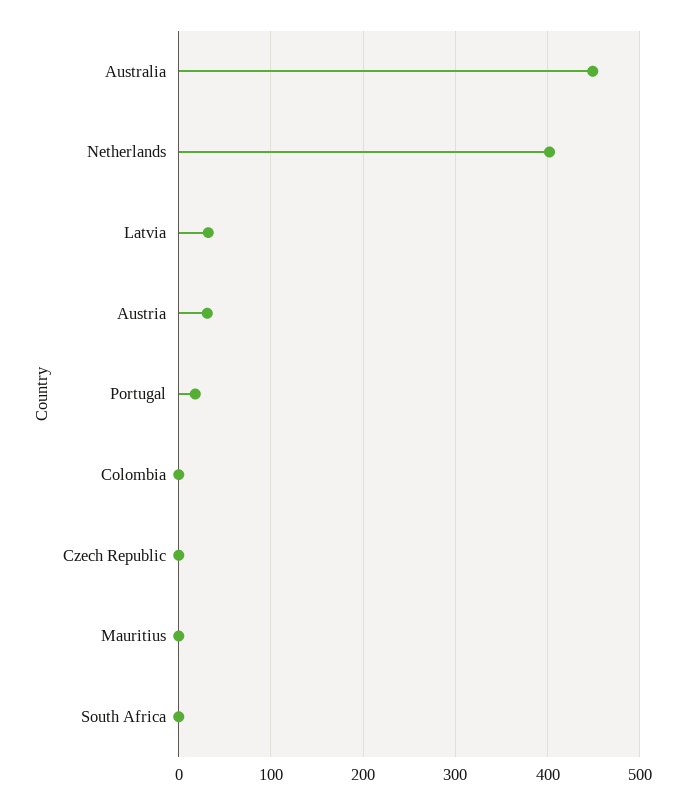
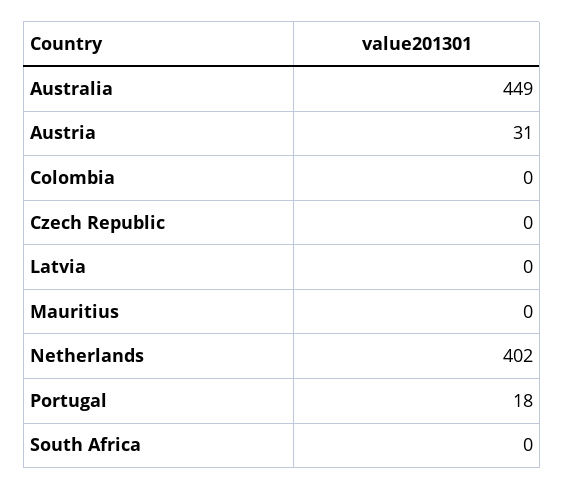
Latvia: 30 -> 0

